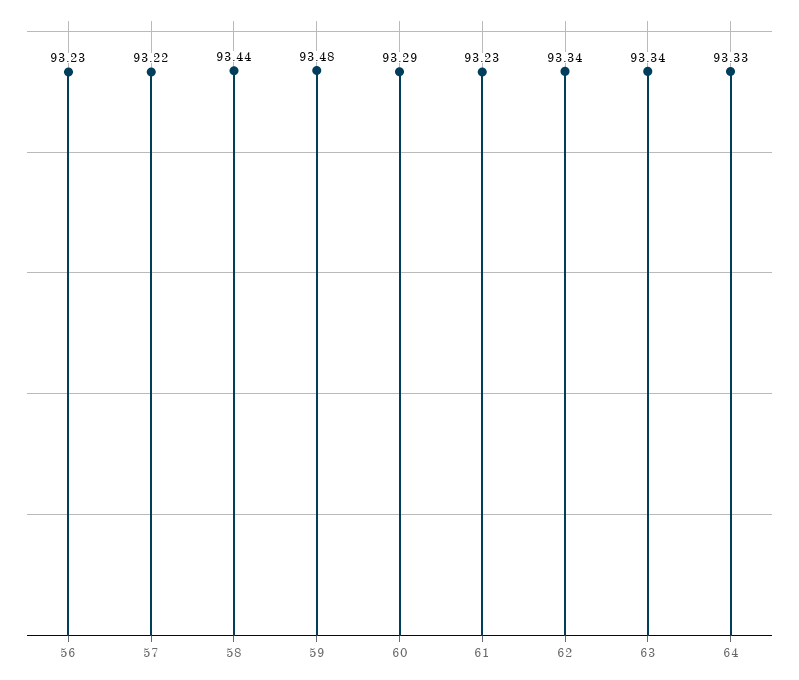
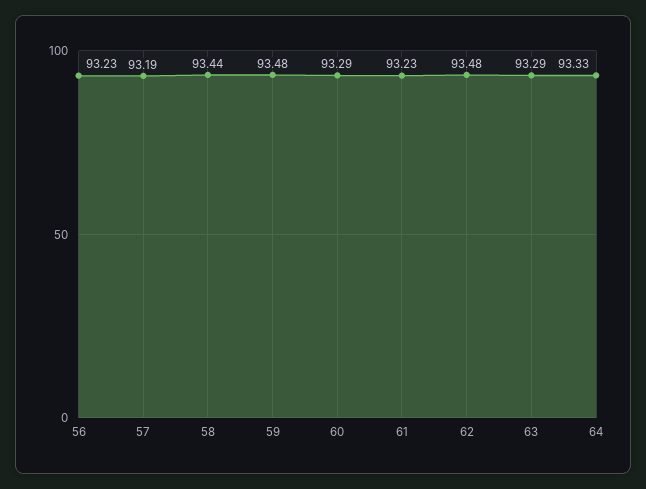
57: 93.22 -> 93.19
62: 93.34 -> 93.48
63: 93.34 -> 93.29

